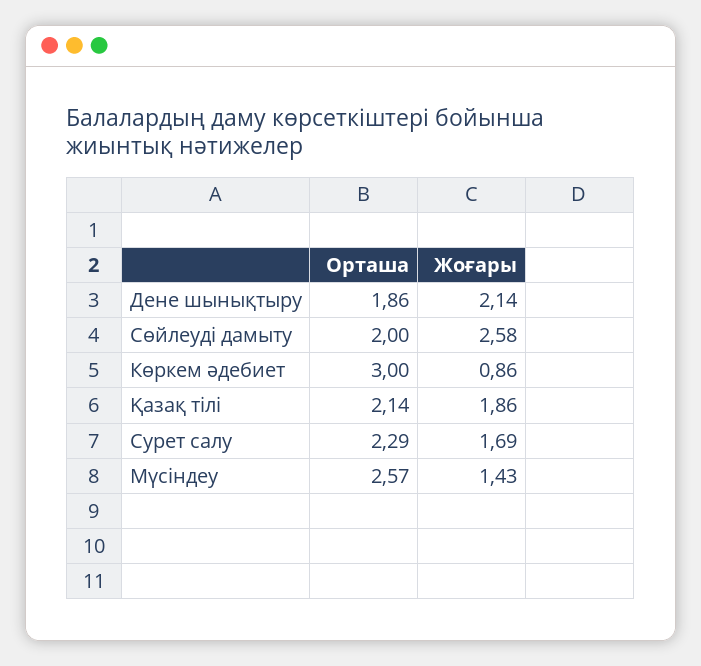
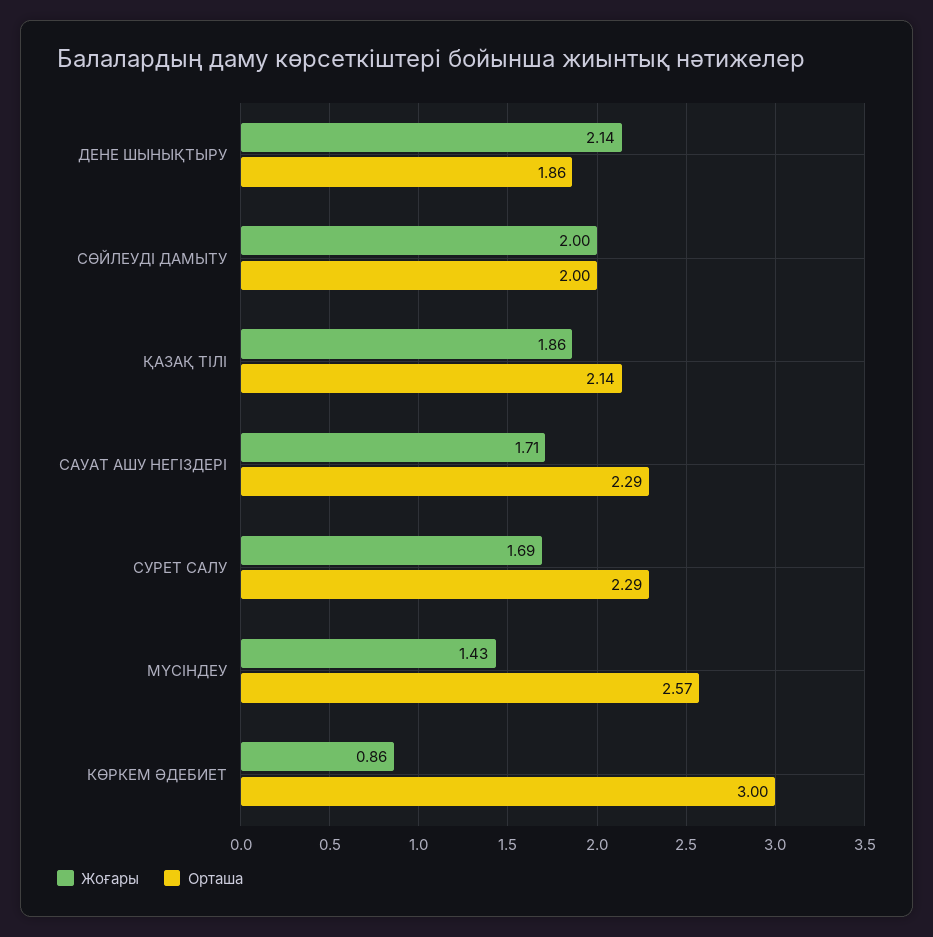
Жоғары, Сөйлеуді дамыту: 2.58 -> 2
Жоғары, САУАТ АШУ НЕГІЗДЕРІ: none -> 1.71
Орташа, САУАТ АШУ НЕГІЗДЕРІ: none -> 2.29

